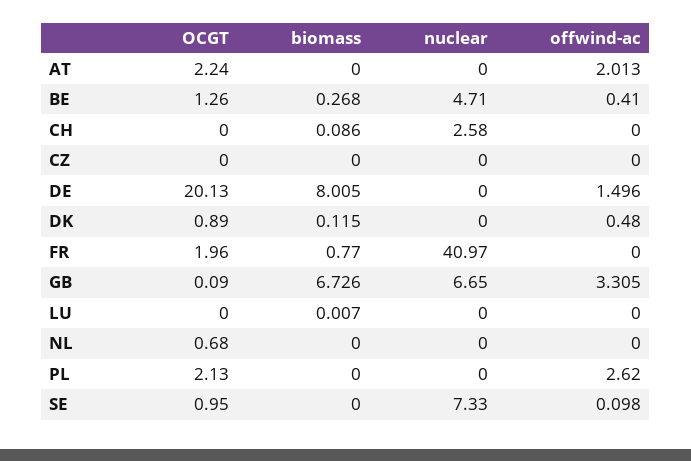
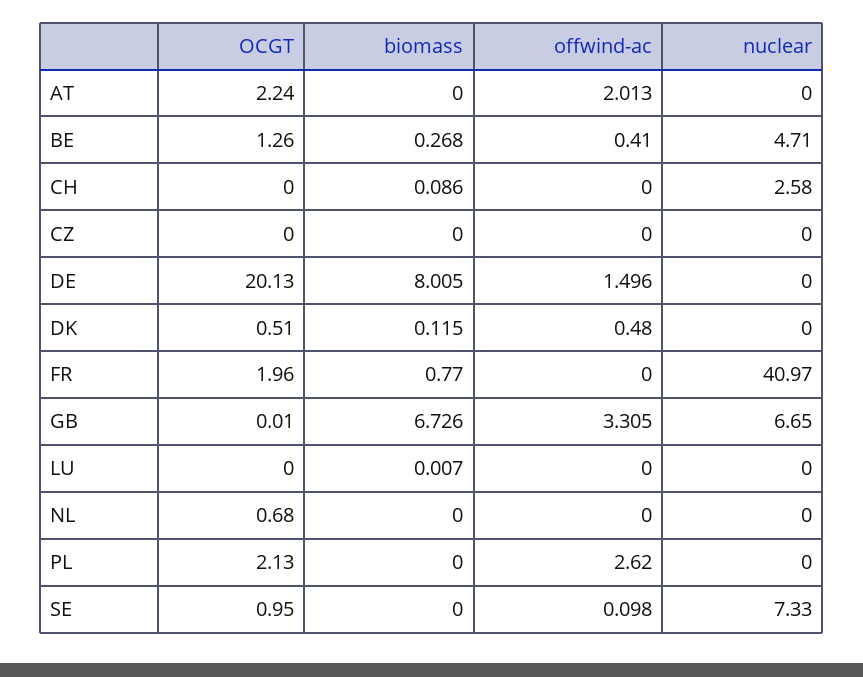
OCGT, DK: 0.89 -> 0.51
OCGT, GB: 0.09 -> 0.01

